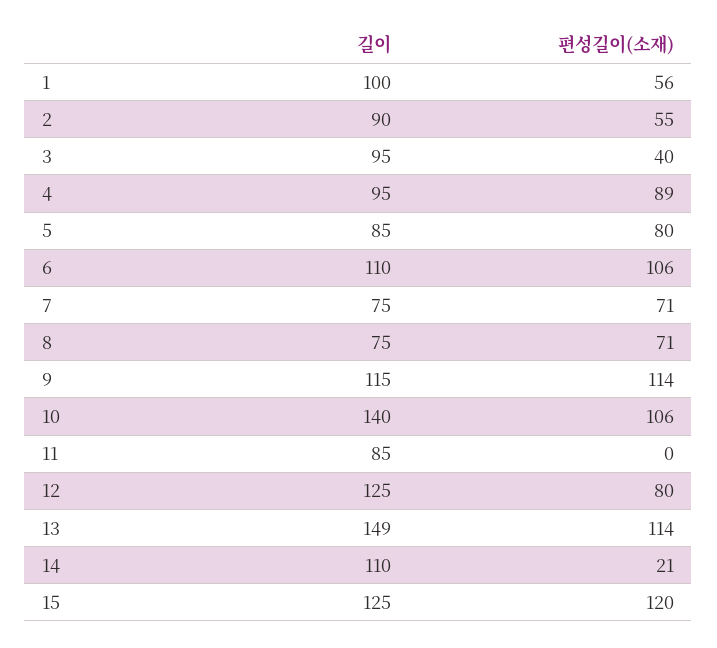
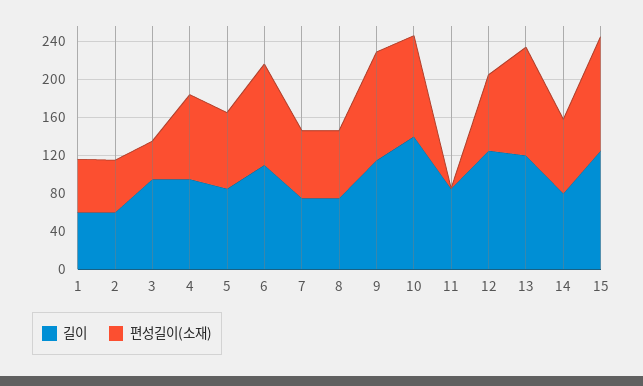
길이, 1: 100 -> 60
길이, 2: 90 -> 60
길이, 13: 149 -> 120
길이, 14: 110 -> 80
편성길이(소재), 14: 21 -> 80

